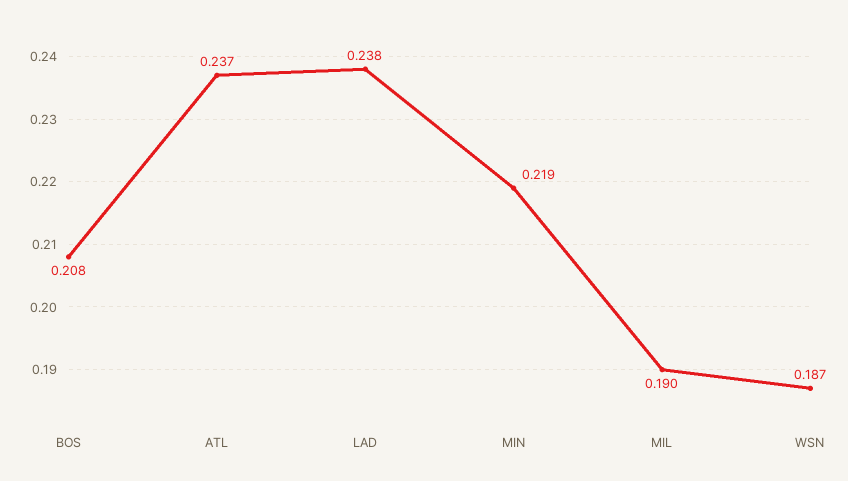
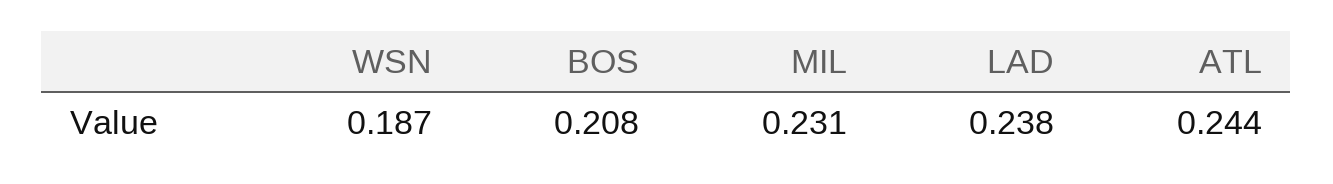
ATL: 0.237 -> 0.244
MIN: 0.219 -> none
MIL: 0.19 -> 0.231

